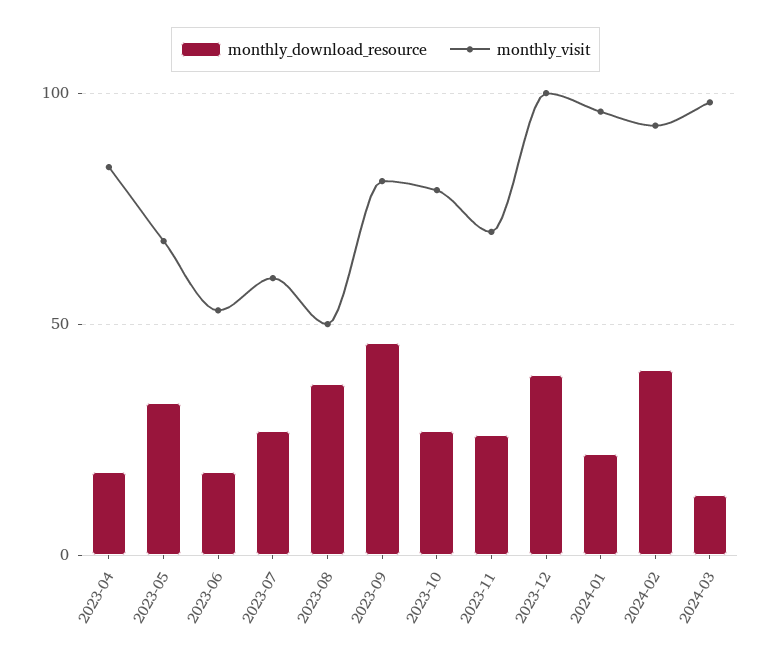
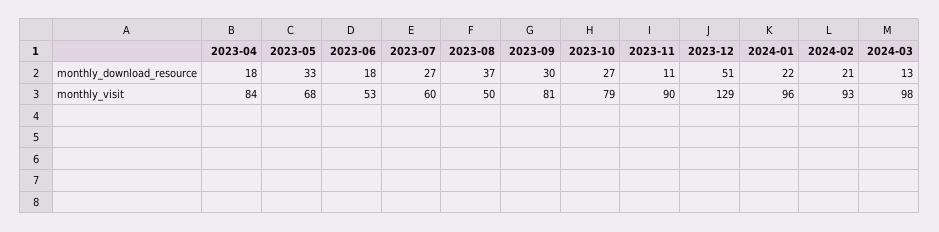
monthly_download_resource, 2023-09: 45 -> 30
monthly_download_resource, 2023-11: 25 -> 11
monthly_visit, 2023-11: 70 -> 90
monthly_download_resource, 2023-12: 40 -> 51
monthly_visit, 2023-12: 100 -> 129
monthly_download_resource, 2024-02: 40 -> 21

